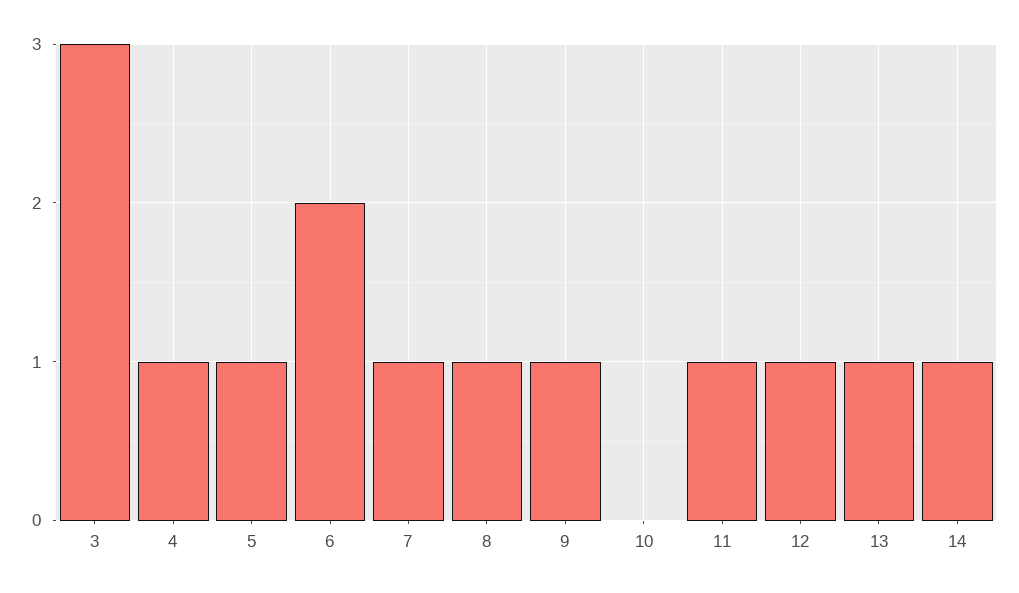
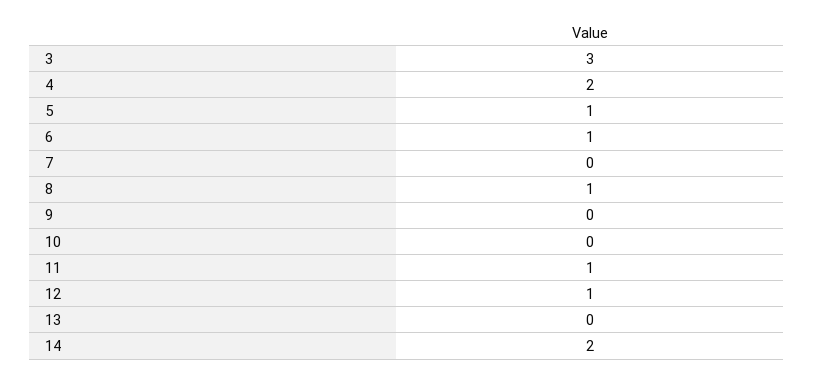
4: 1 -> 2
6: 2 -> 1
7: 1 -> 0
9: 1 -> 0
13: 1 -> 0
14: 1 -> 2

